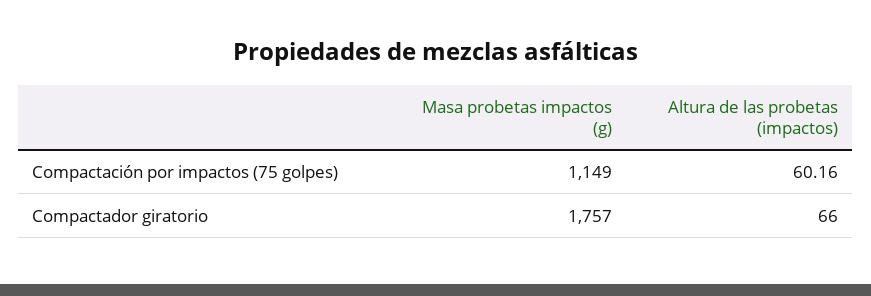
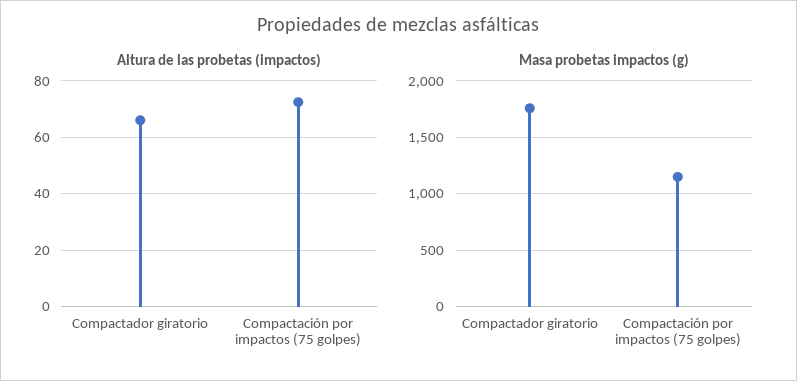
Altura de las probetas (impactos), Compactación por impactos (75 golpes): 60.16 -> 72.5

